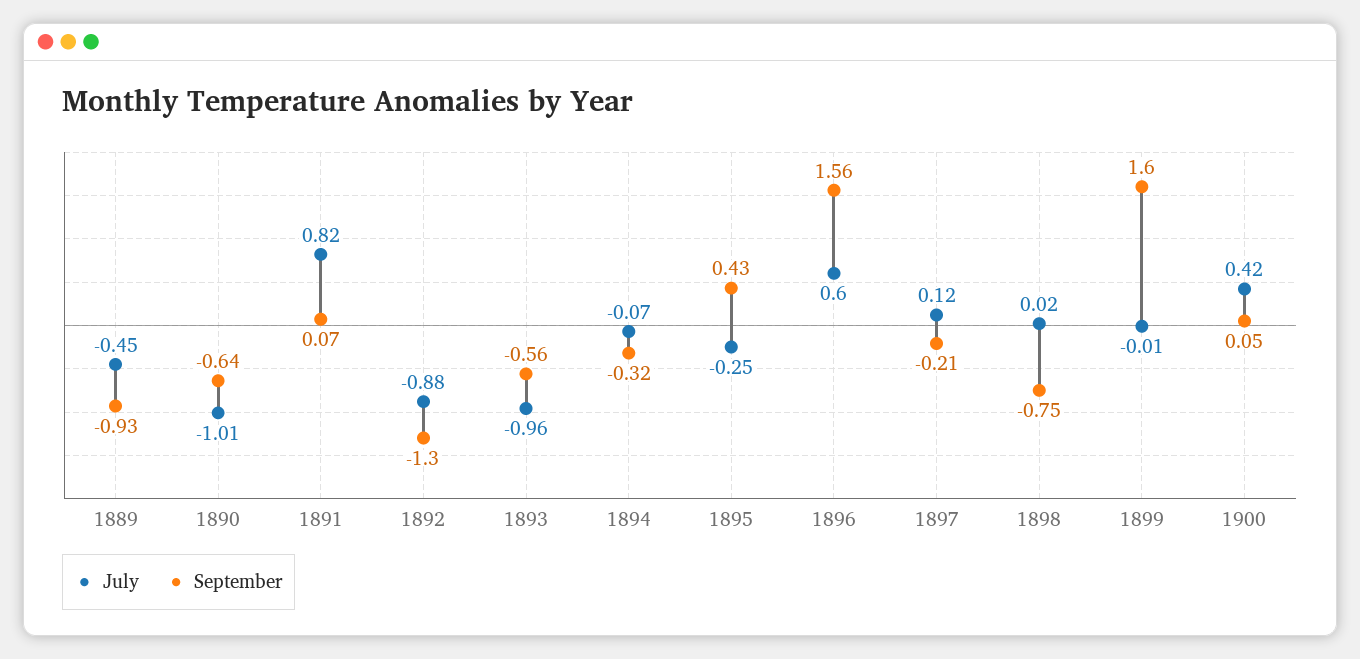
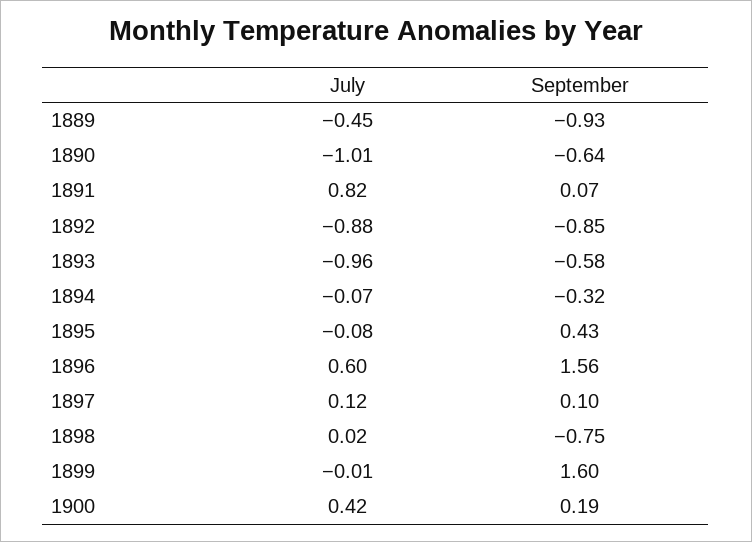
September, 1892: -1.3 -> -0.85
September, 1893: -0.56 -> -0.58
July, 1895: -0.25 -> -0.08
September, 1897: -0.21 -> 0.1
September, 1900: 0.05 -> 0.19

